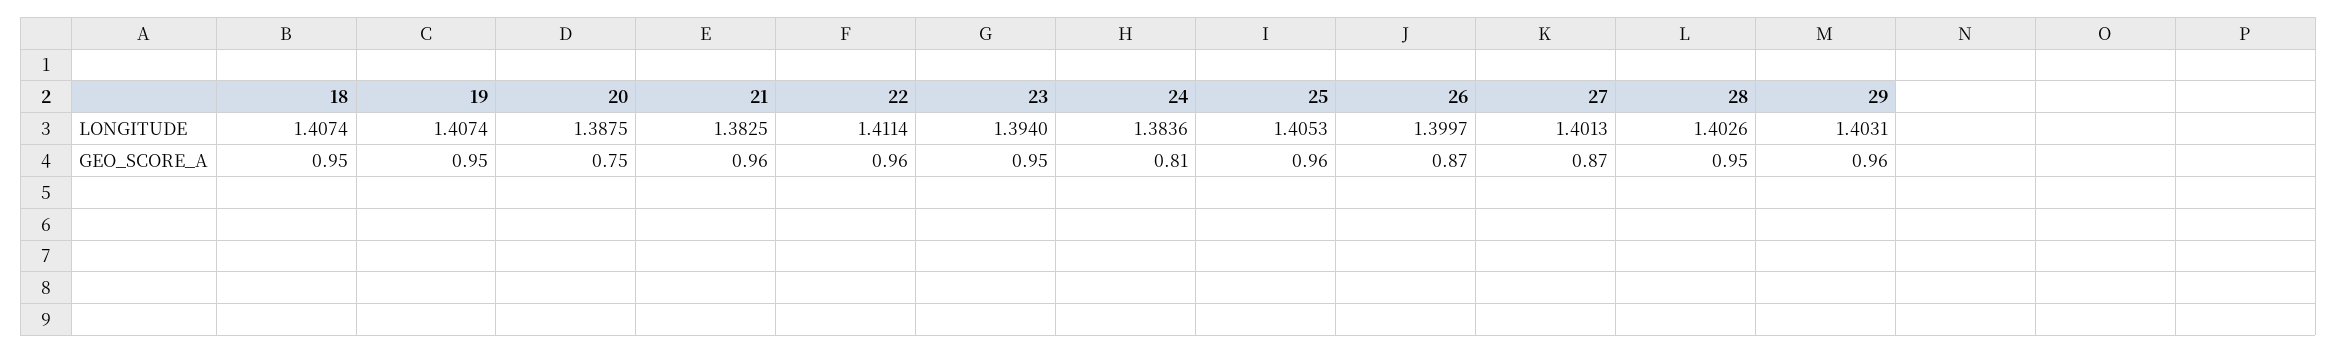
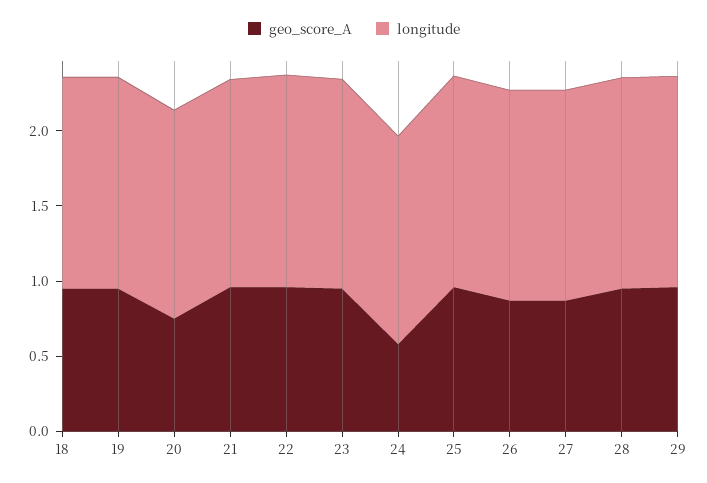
GEO_SCORE_A, 24: 0.81 -> 0.6

